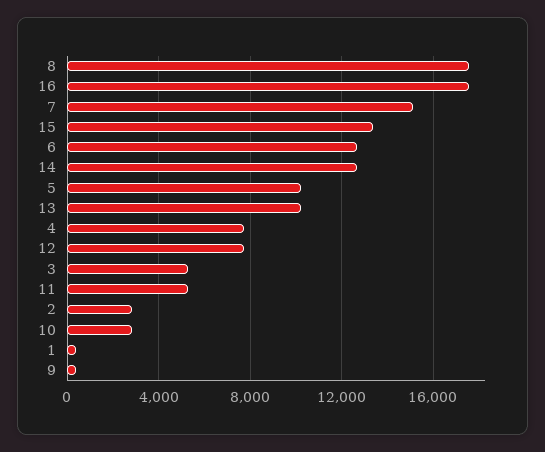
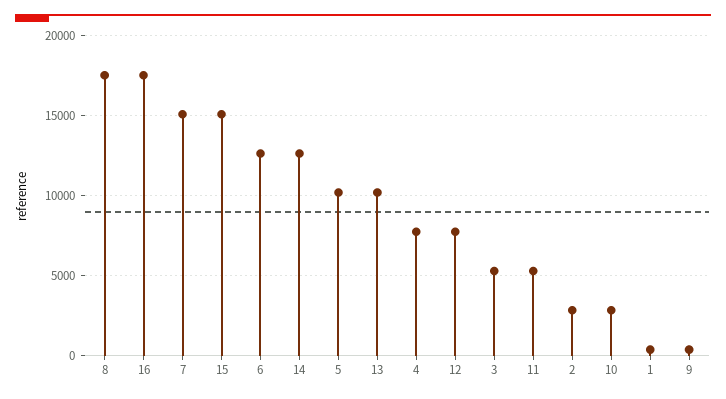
15: 13500 -> 15000

